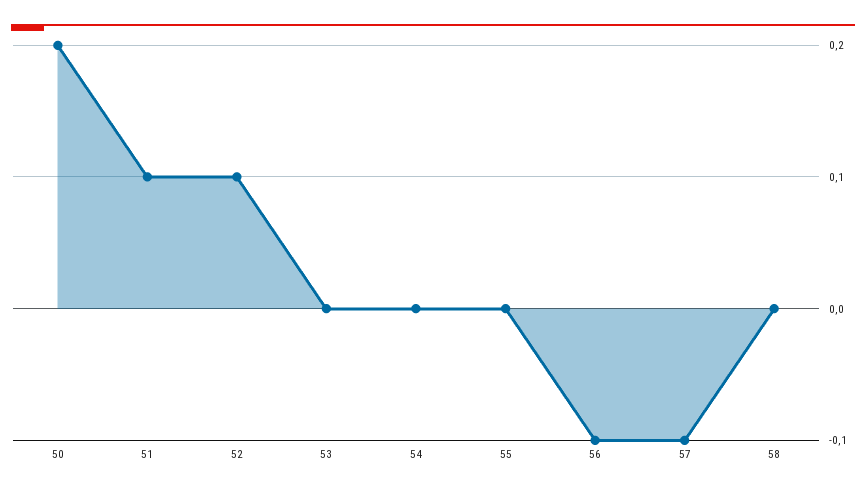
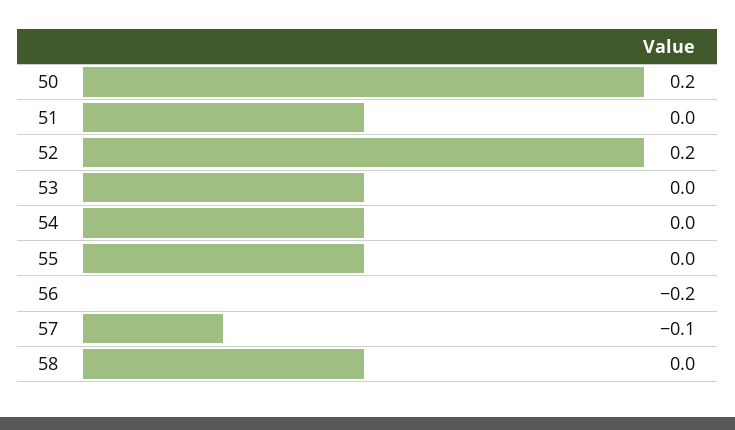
51: 0.1 -> 0
52: 0.1 -> 0.2
56: -0.1 -> -0.2

